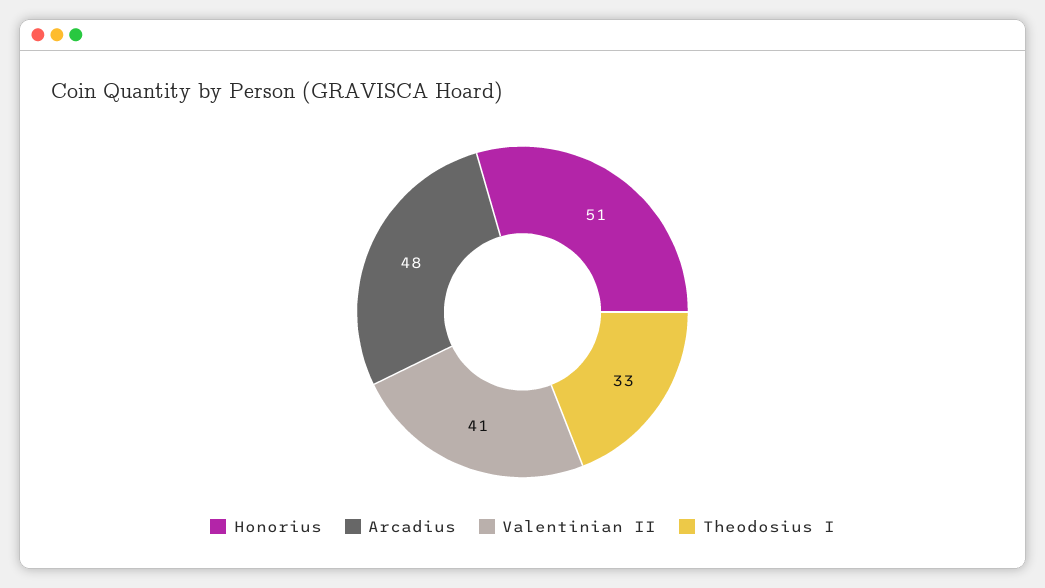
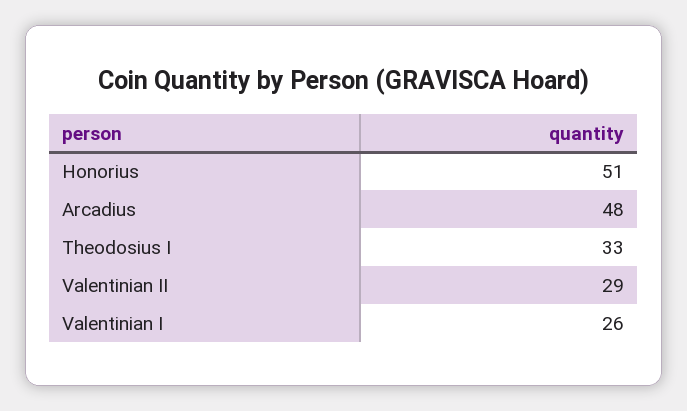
Valentinian II: 41 -> 29
Valentinian I: none -> 26

